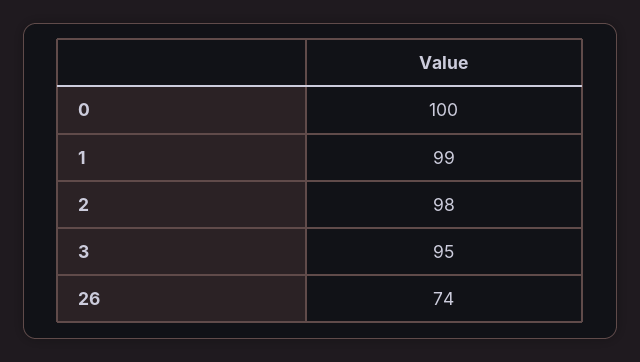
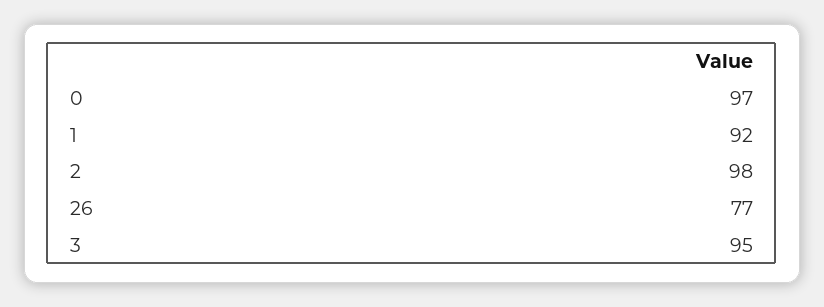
0: 100 -> 97
1: 99 -> 92
26: 74 -> 77

